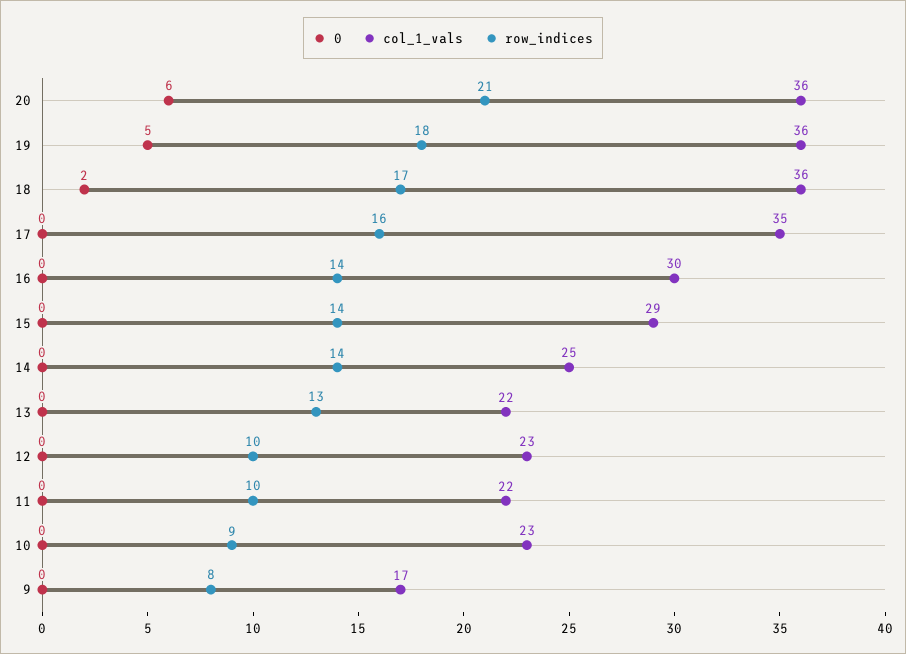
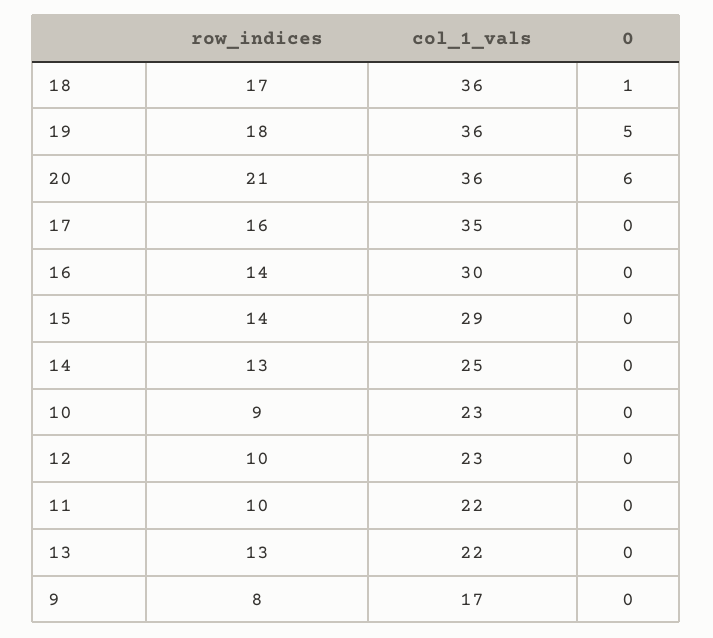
0, 18: 2 -> 1
row_indices, 14: 14 -> 13

